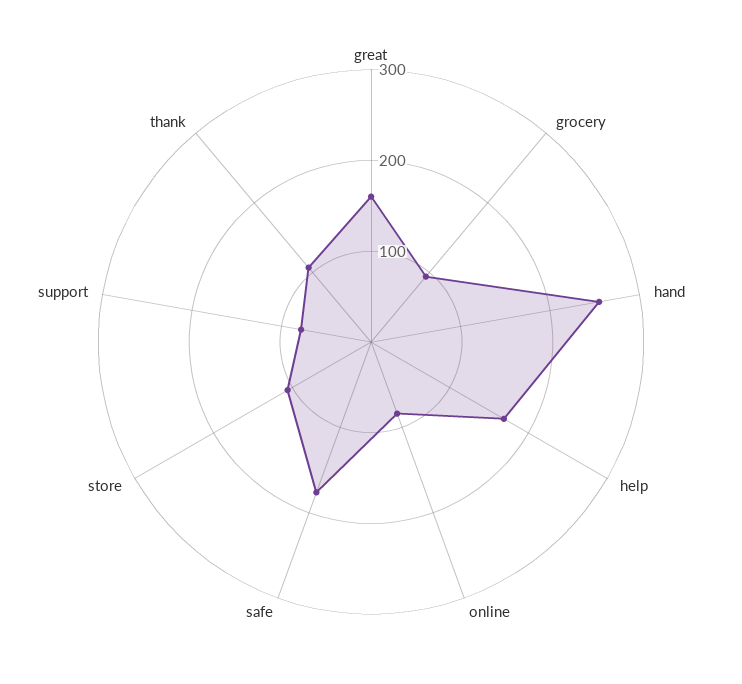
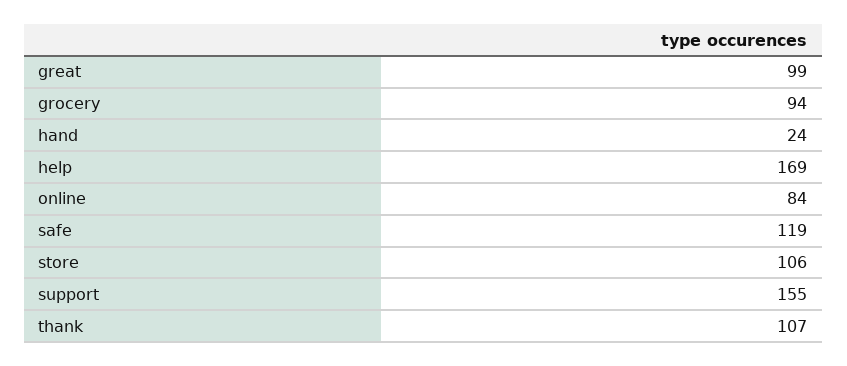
great: 160 -> 99
hand: 260 -> 24
safe: 180 -> 119
support: 80 -> 155

